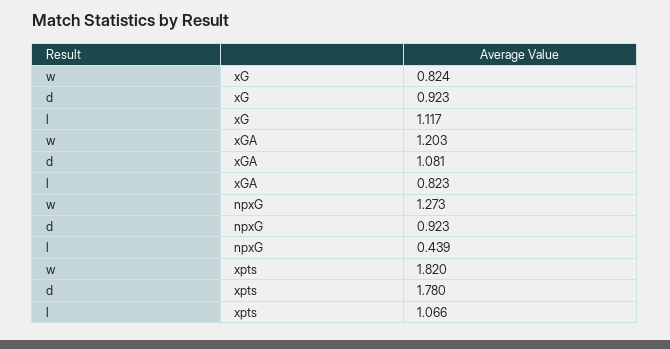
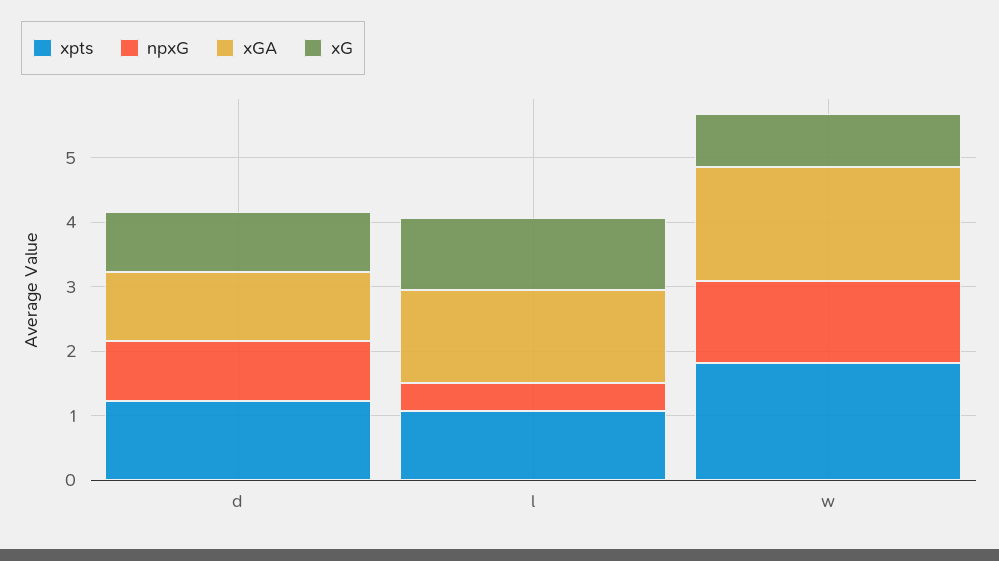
xGA, w: 1.203 -> 1.8
xGA, l: 0.823 -> 1.4
xpts, d: 1.78 -> 1.2

